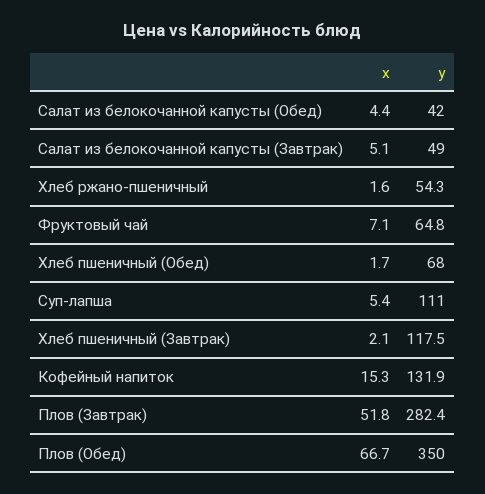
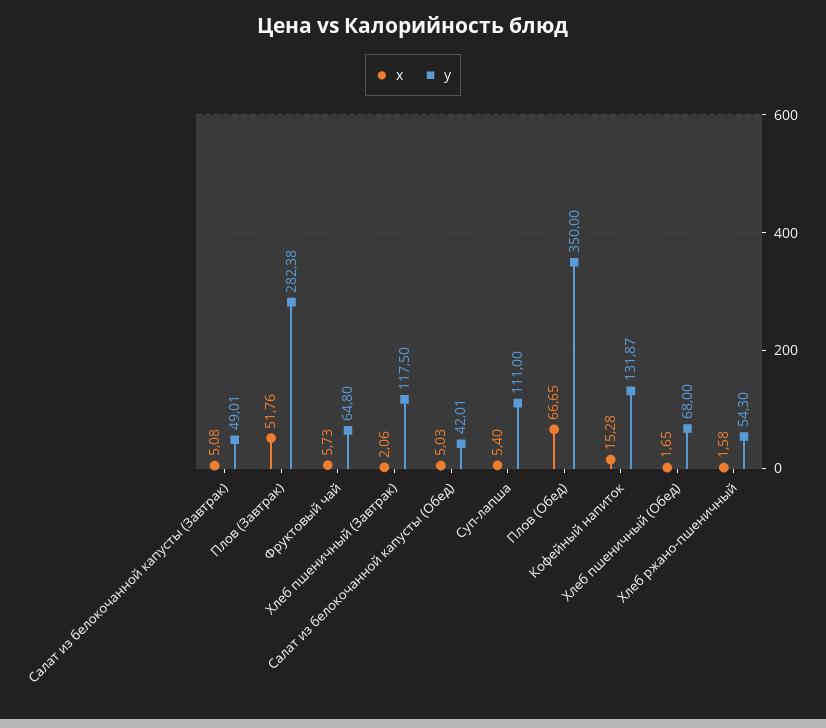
x, Салат из белокочанной капусты (Обед): 4.4 -> 5.03
x, Фруктовый чай: 7.1 -> 5.73

